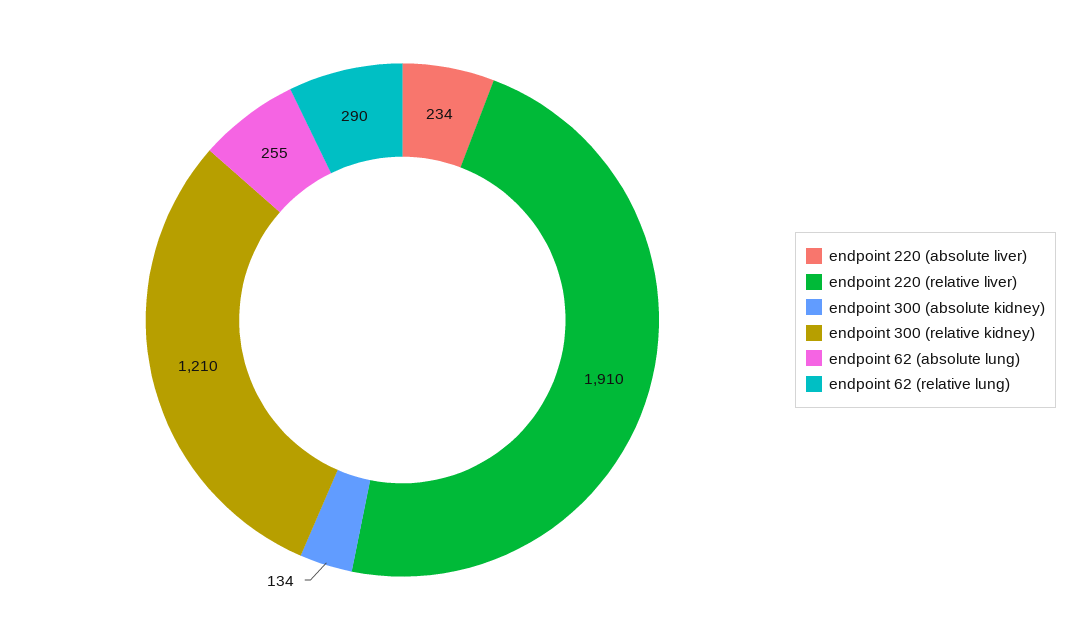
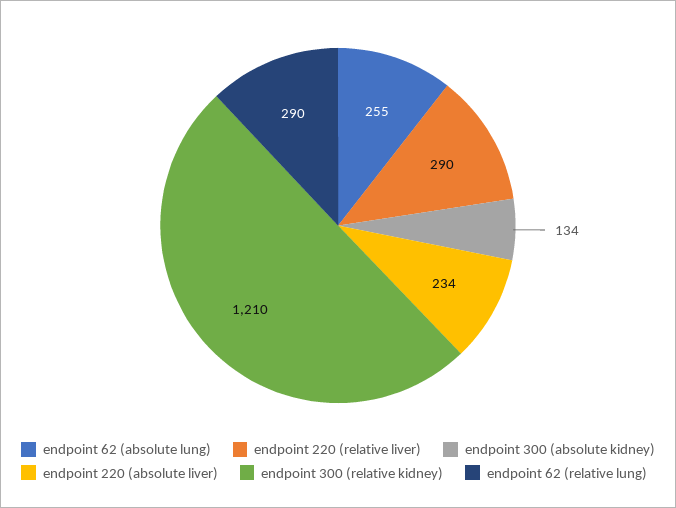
endpoint 220 (relative liver): 1910 -> 290

